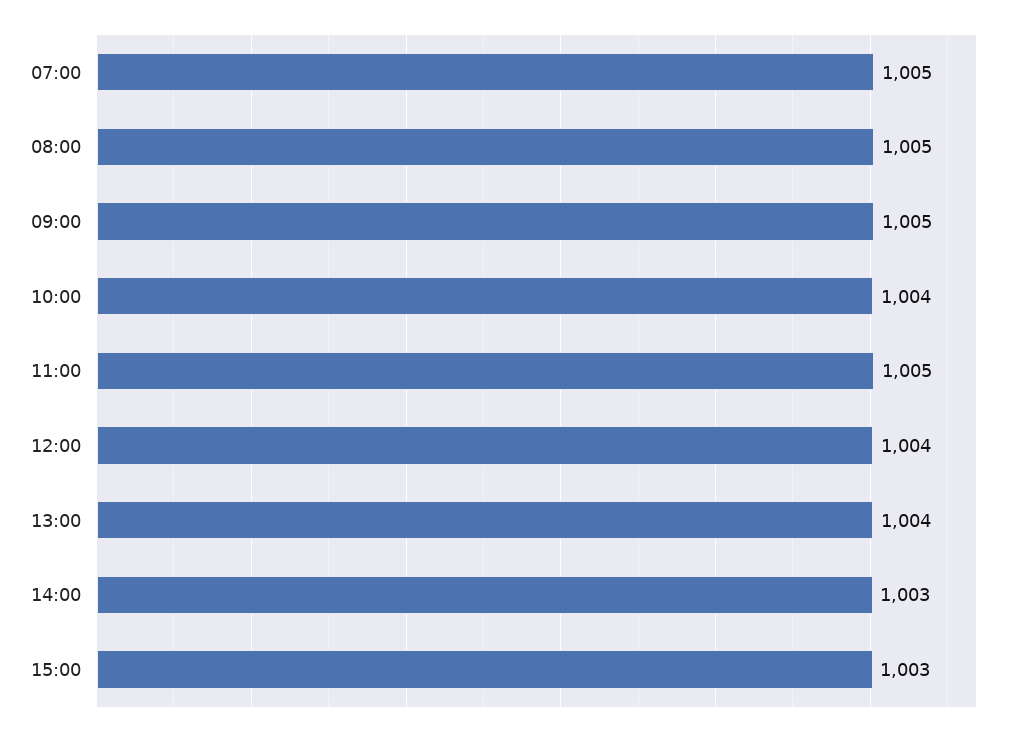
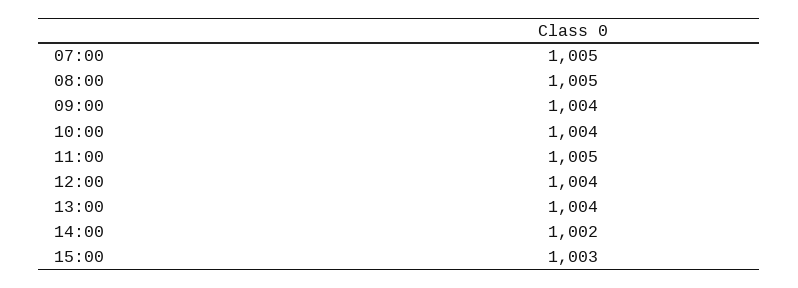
09:00: 1005 -> 1004
14:00: 1003 -> 1002

